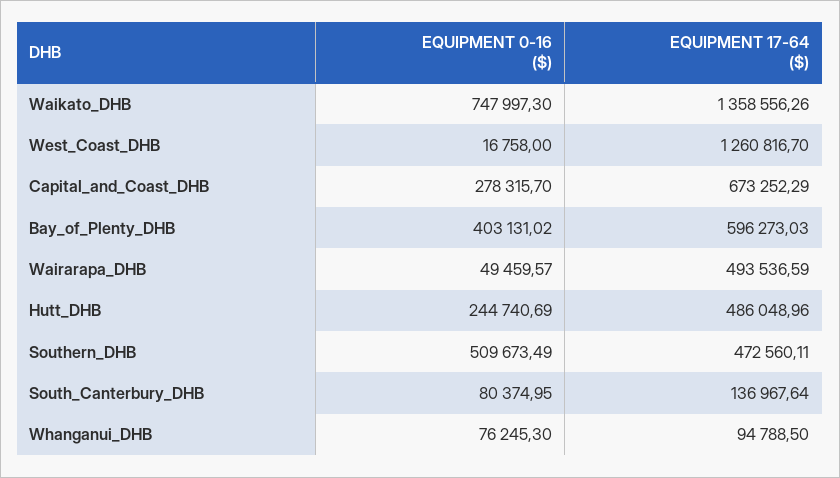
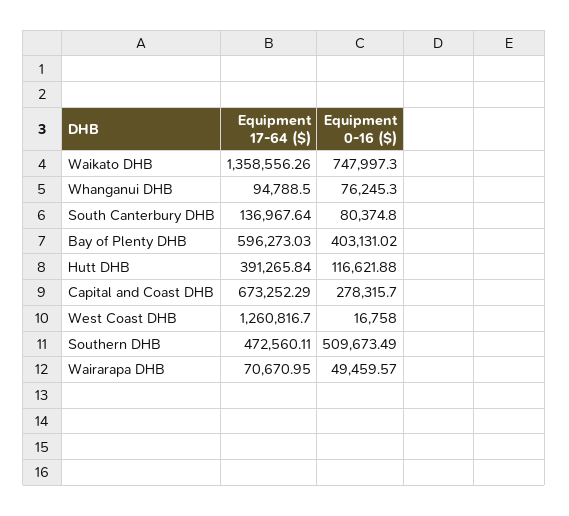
EQUIPMENT 17-64 ($), Wairarapa_DHB: 493536.59 -> 70670.95
EQUIPMENT 0-16 ($), Hutt_DHB: 244740.69 -> 116621.88
EQUIPMENT 17-64 ($), Hutt_DHB: 486048.96 -> 391265.84
EQUIPMENT 0-16 ($), South_Canterbury_DHB: 80374.95 -> 80374.8

